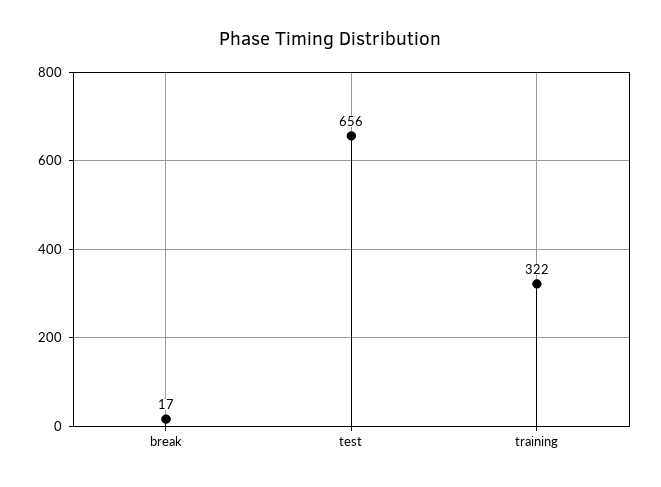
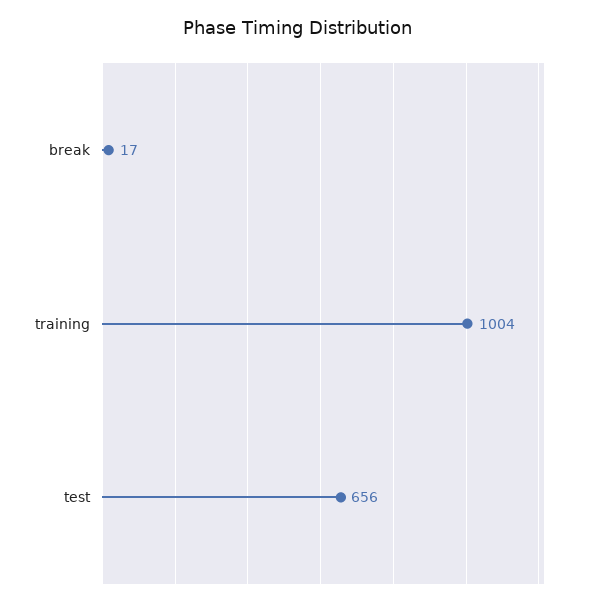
training: 322 -> 1004

